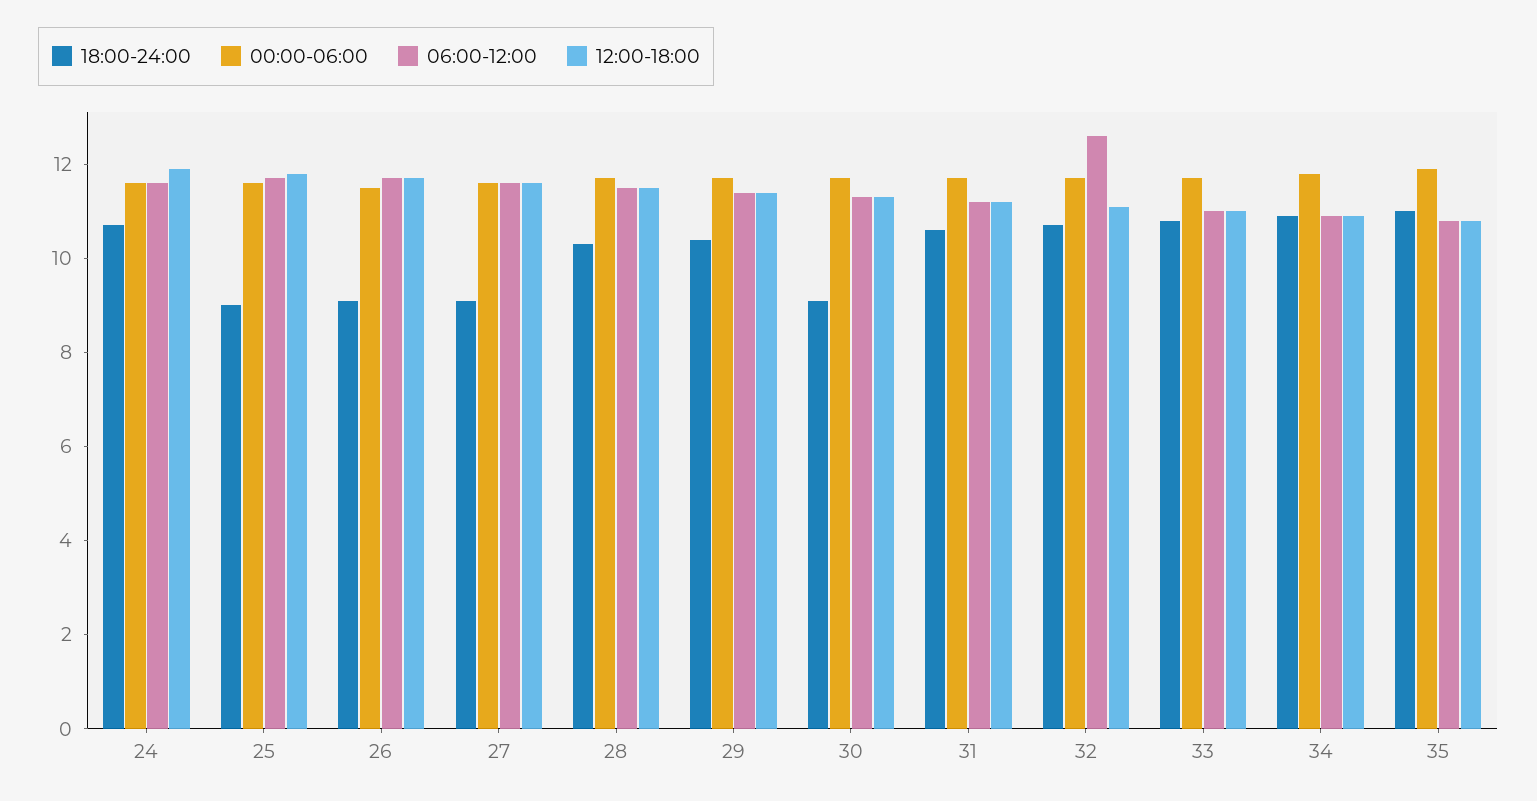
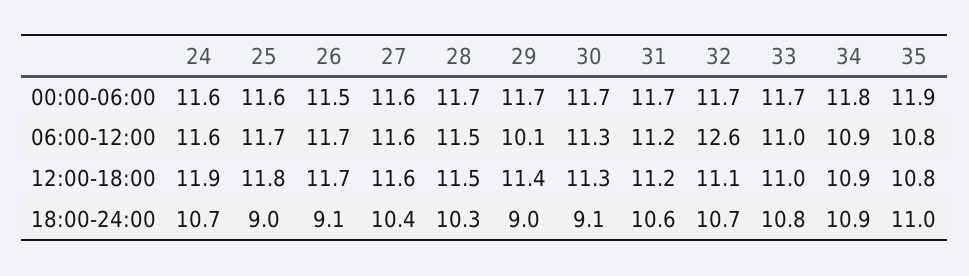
18:00-24:00, 27: 9 -> 10.4
18:00-24:00, 29: 10.5 -> 9
06:00-12:00, 29: 11.5 -> 10.1

